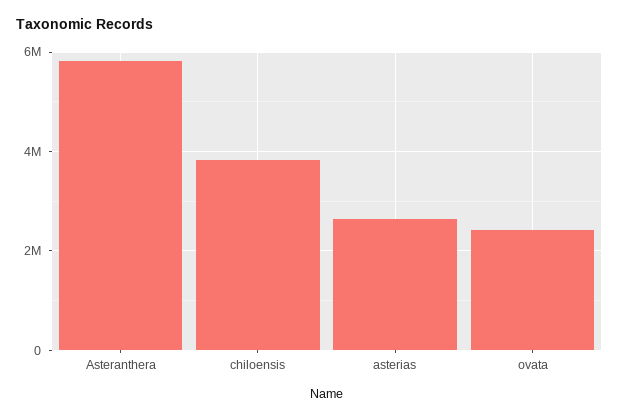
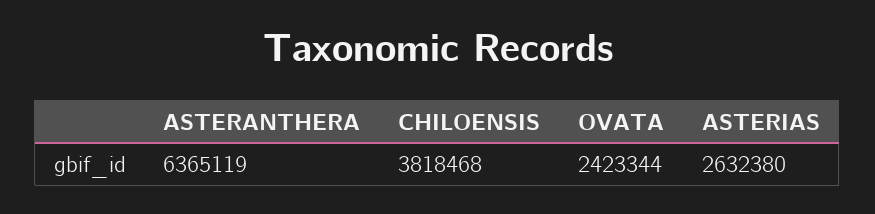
Asteranthera: 5800000 -> 6365119

